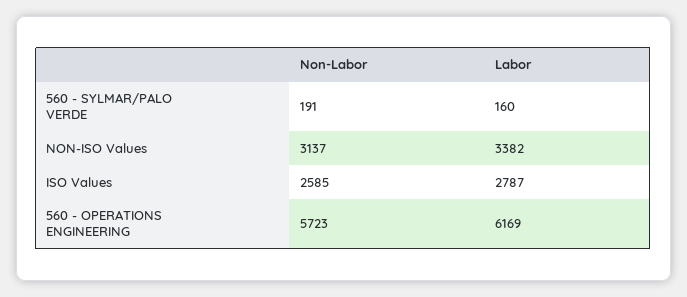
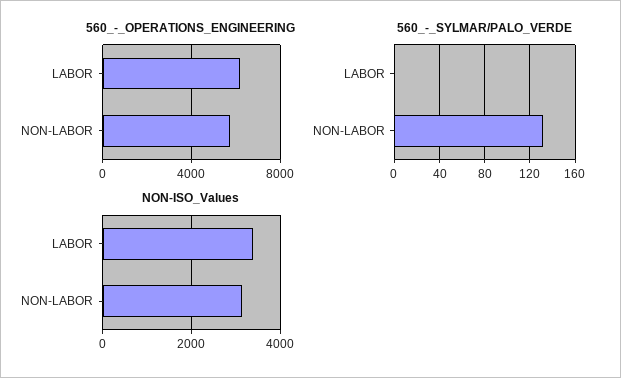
560 - SYLMAR/PALO VERDE, Non-Labor: 191 -> 130
560 - SYLMAR/PALO VERDE, Labor: 160 -> 0
ISO Values, Non-Labor: 2585 -> none
ISO Values, Labor: 2787 -> none

